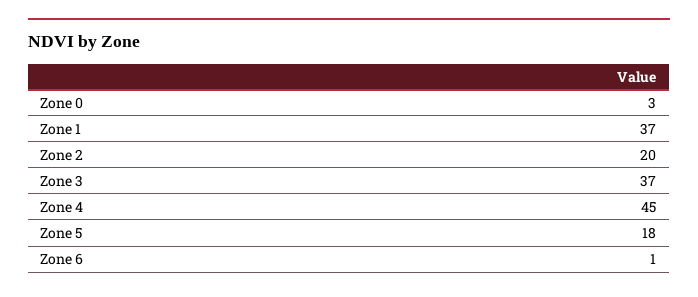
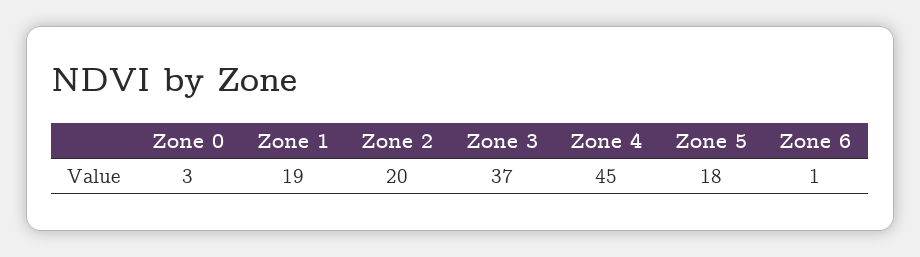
Zone 1: 37 -> 19

